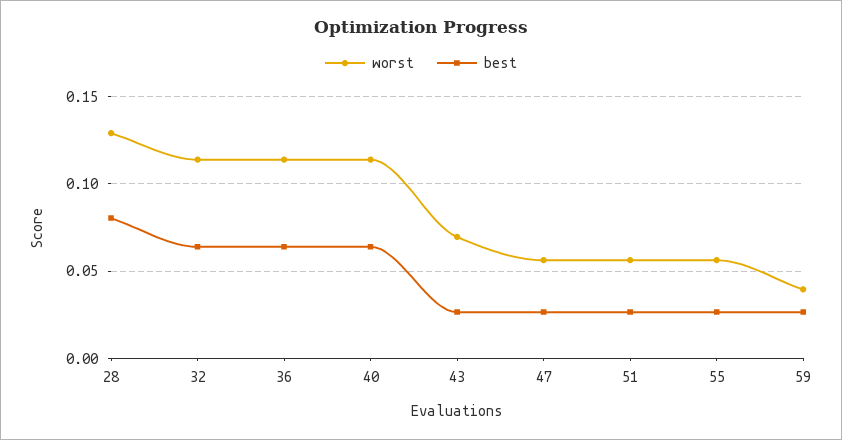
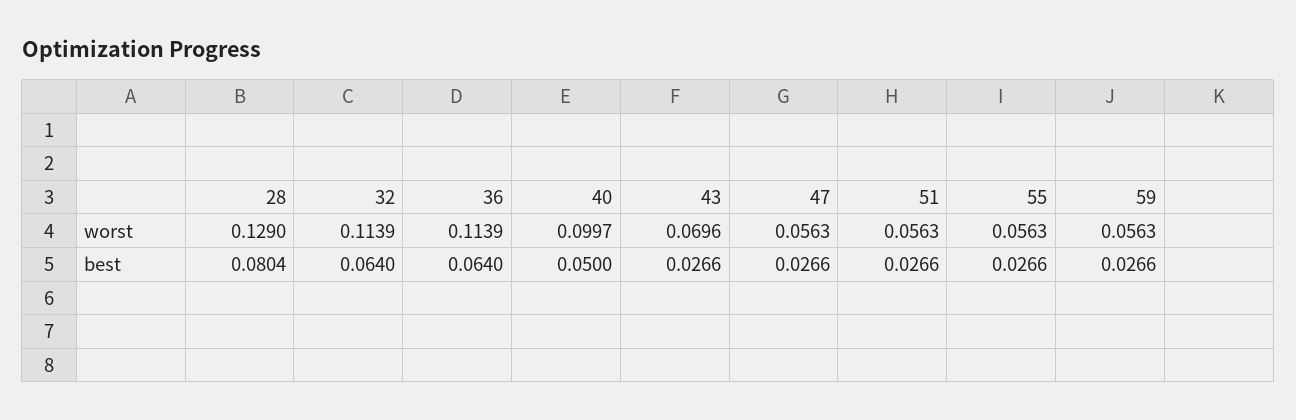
worst, 40: 0.115 -> 0.0997
best, 40: 0.065 -> 0.05
worst, 59: 0.04 -> 0.0563

